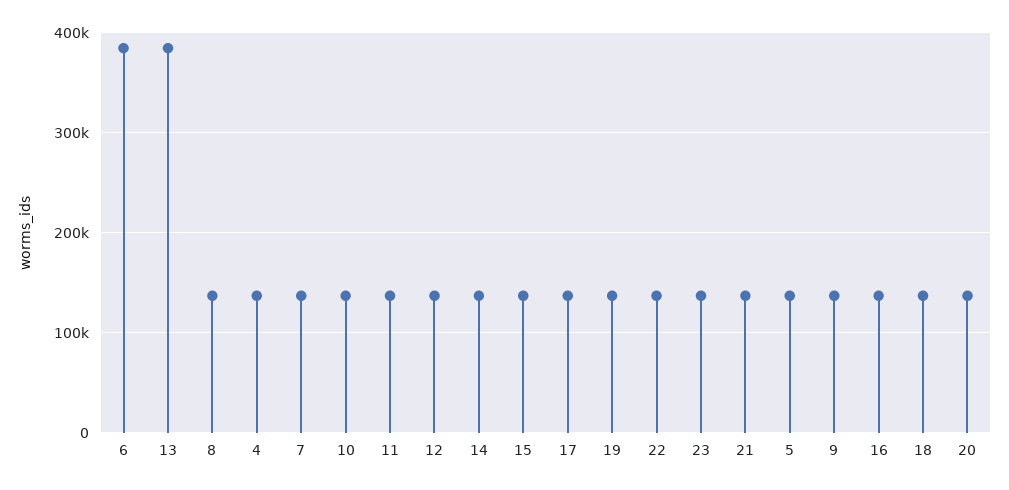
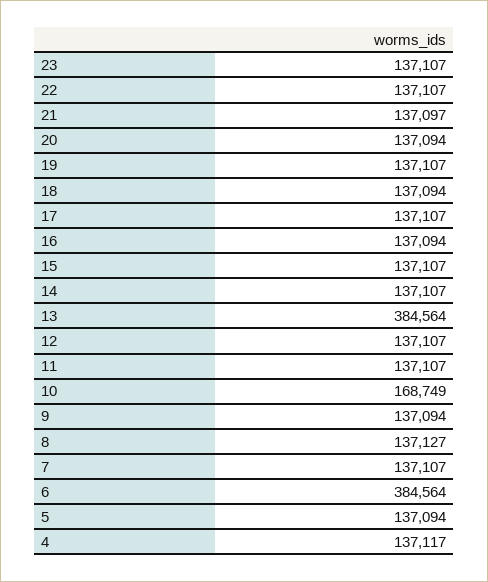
10: 140000 -> 168749

